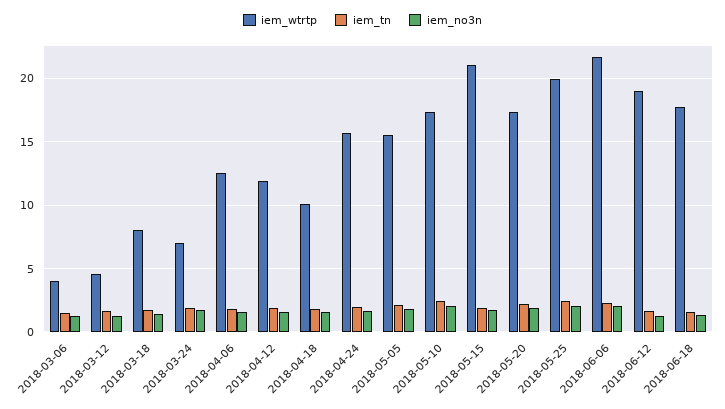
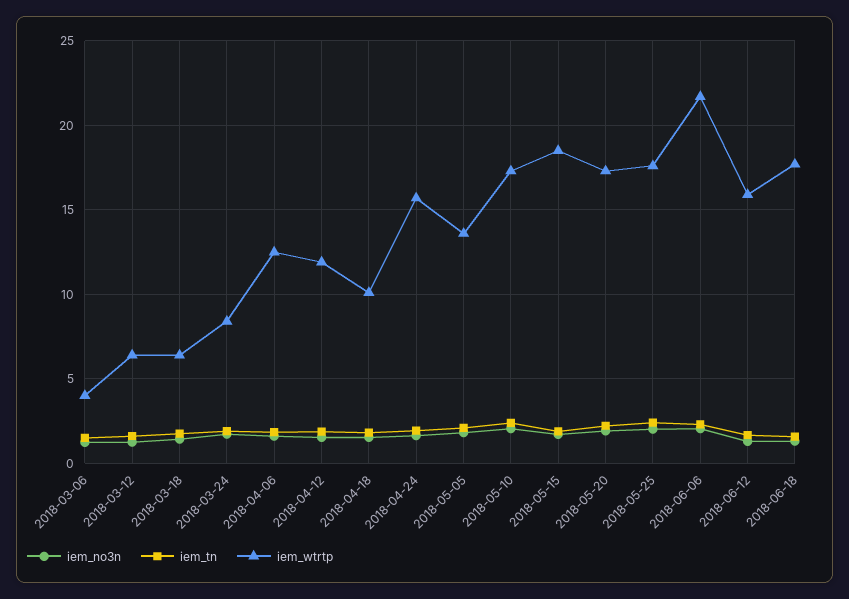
iem_wtrtp, 2018-03-12: 4.5 -> 6.5
iem_wtrtp, 2018-03-18: 8 -> 6.5
iem_wtrtp, 2018-03-24: 7 -> 8.5
iem_wtrtp, 2018-05-05: 15.5 -> 13.5
iem_wtrtp, 2018-05-15: 21 -> 18.5
iem_wtrtp, 2018-05-25: 20 -> 17.5
iem_wtrtp, 2018-06-12: 19 -> 16

